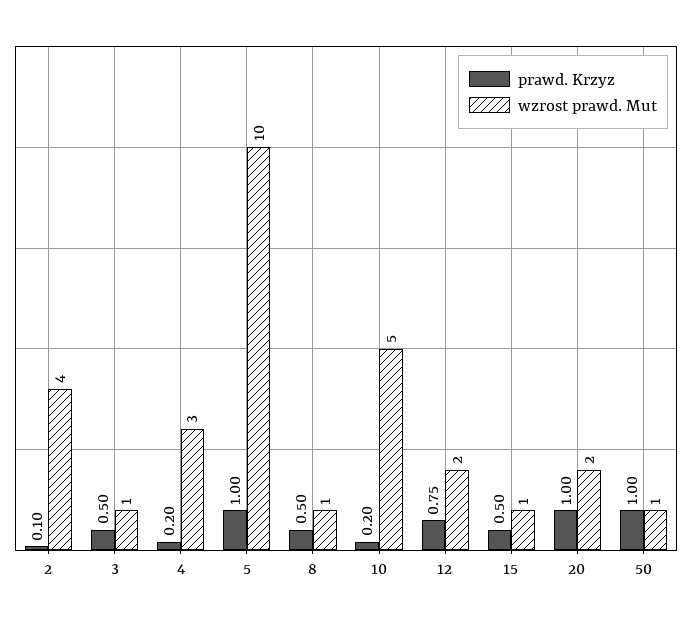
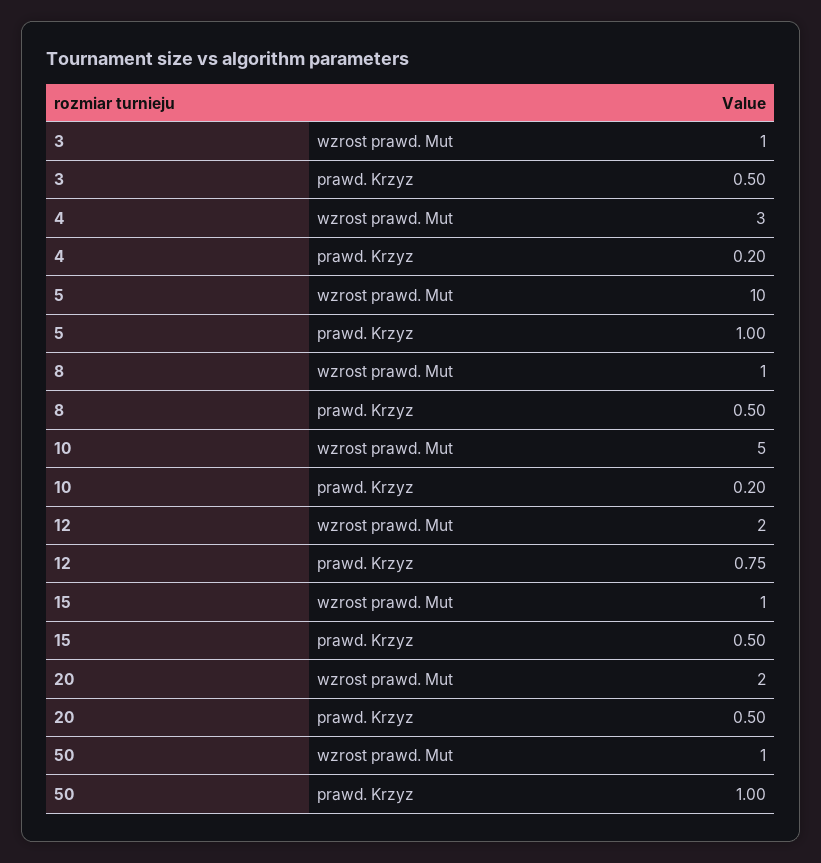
prawd. Krzyz, 2: 0.1 -> none
wzrost prawd. Mut, 2: 4 -> none
prawd. Krzyz, 20: 1 -> 0.5

